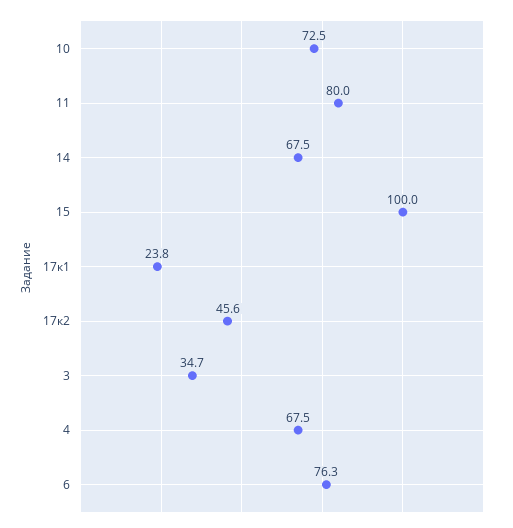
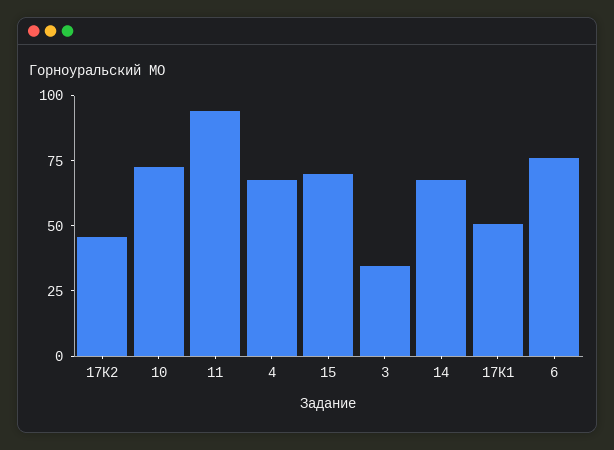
11: 80 -> 95
15: 100 -> 70
17к1: 23.8 -> 50

